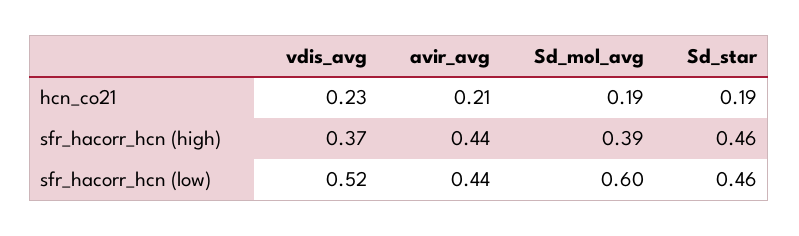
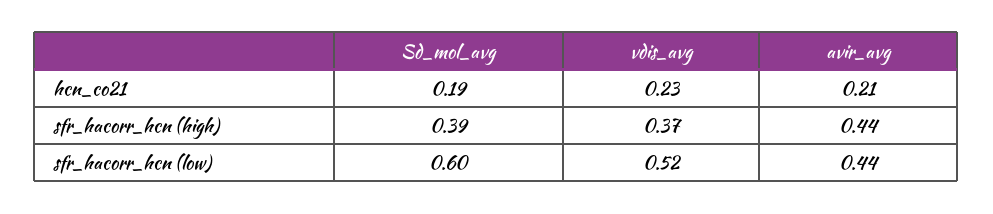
Sd_star, hcn_co21: 0.19 -> none
Sd_star, sfr_hacorr_hcn (high): 0.46 -> none
Sd_star, sfr_hacorr_hcn (low): 0.46 -> none

